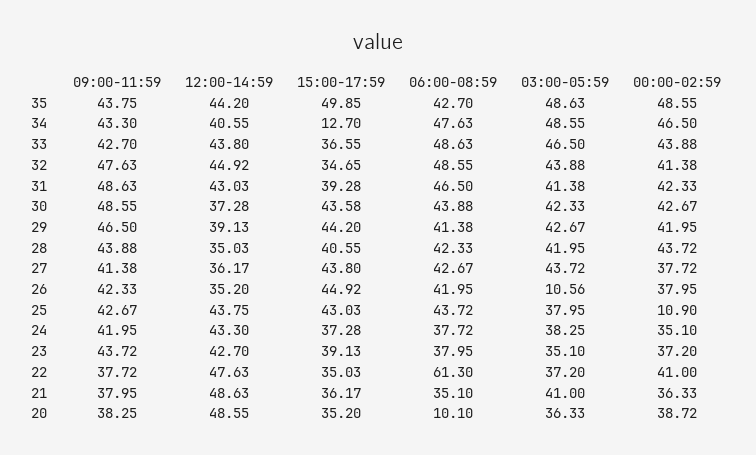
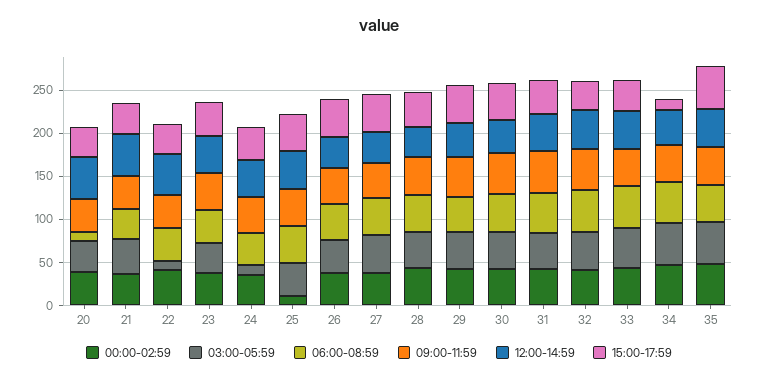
03:00-05:59, 26: 10.56 -> 40
03:00-05:59, 24: 38.25 -> 10
06:00-08:59, 22: 61.3 -> 40
03:00-05:59, 22: 37.2 -> 10

